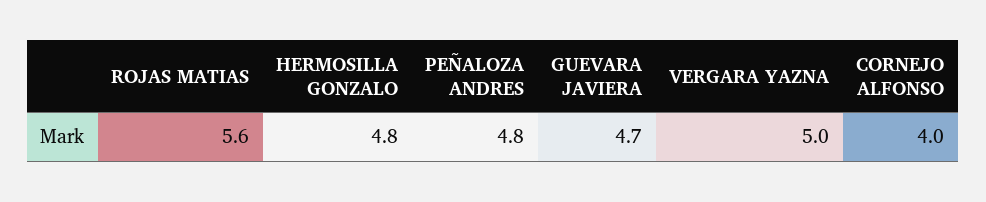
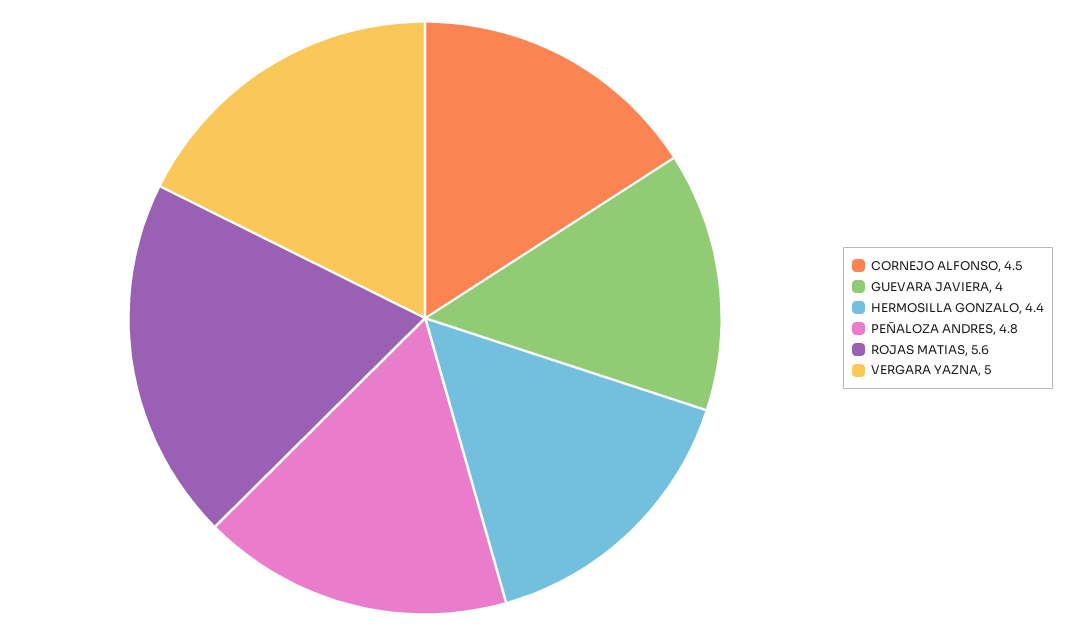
HERMOSILLA GONZALO: 4.8 -> 4.4
GUEVARA JAVIERA: 4.7 -> 4
CORNEJO ALFONSO: 4 -> 4.5

